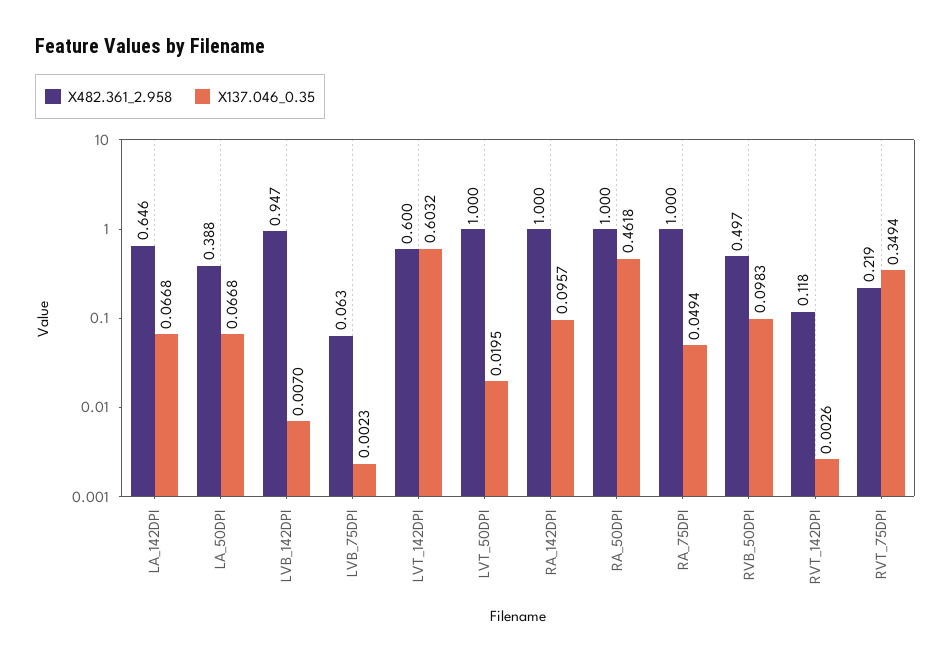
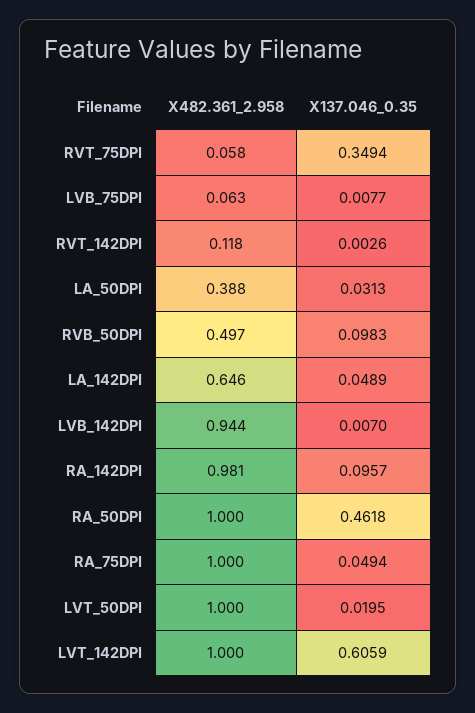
X137.046_0.35, LA_142DPI: 0.0668 -> 0.0489
X137.046_0.35, LA_50DPI: 0.0668 -> 0.0313
X482.361_2.958, LVB_142DPI: 0.947 -> 0.944
X137.046_0.35, LVB_75DPI: 0.0023 -> 0.0077
X482.361_2.958, LVT_142DPI: 0.6 -> 1
X137.046_0.35, LVT_142DPI: 0.6032 -> 0.6059
X482.361_2.958, RA_142DPI: 1 -> 0.981
X482.361_2.958, RVT_75DPI: 0.219 -> 0.058

